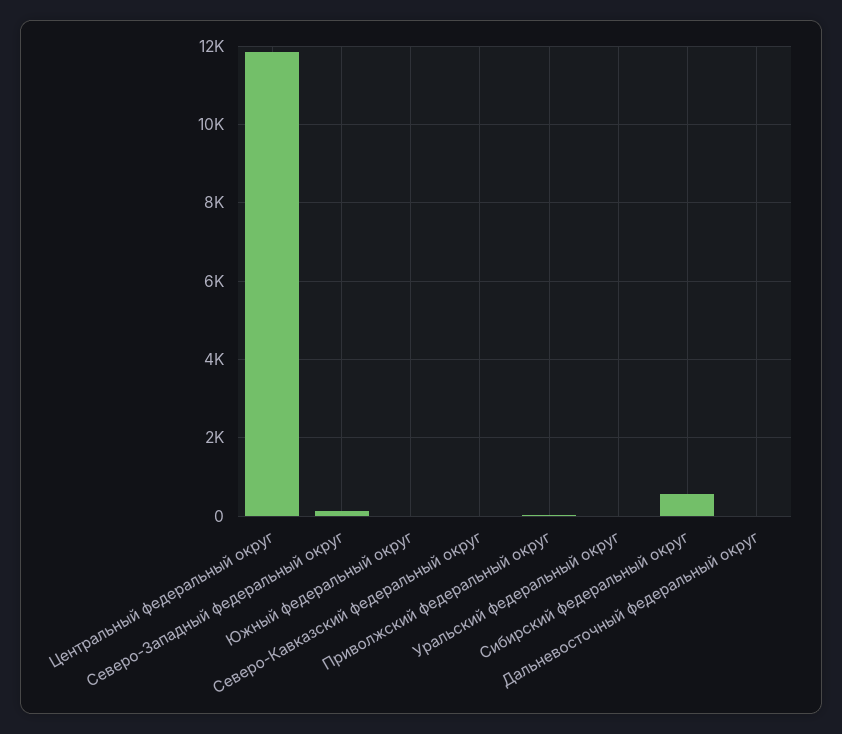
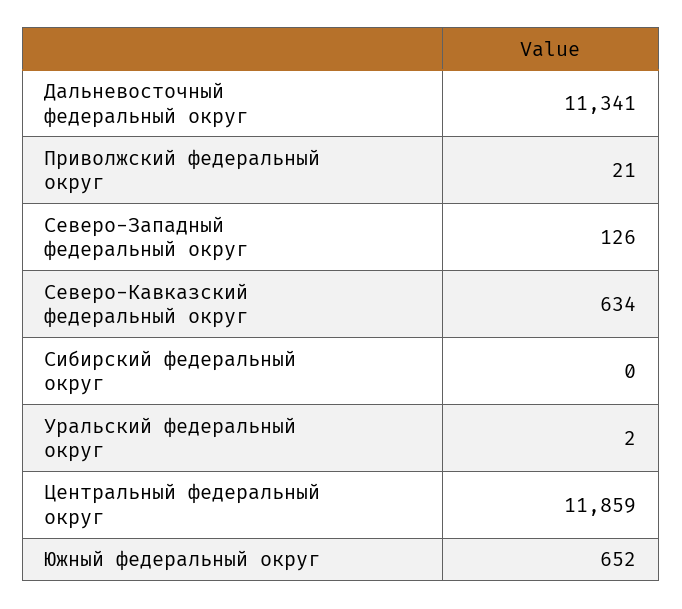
Южный федеральный округ: 0 -> 652
Северо-Кавказский федеральный округ: 0 -> 634
Сибирский федеральный округ: 600 -> 0
Дальневосточный федеральный округ: 0 -> 11341

